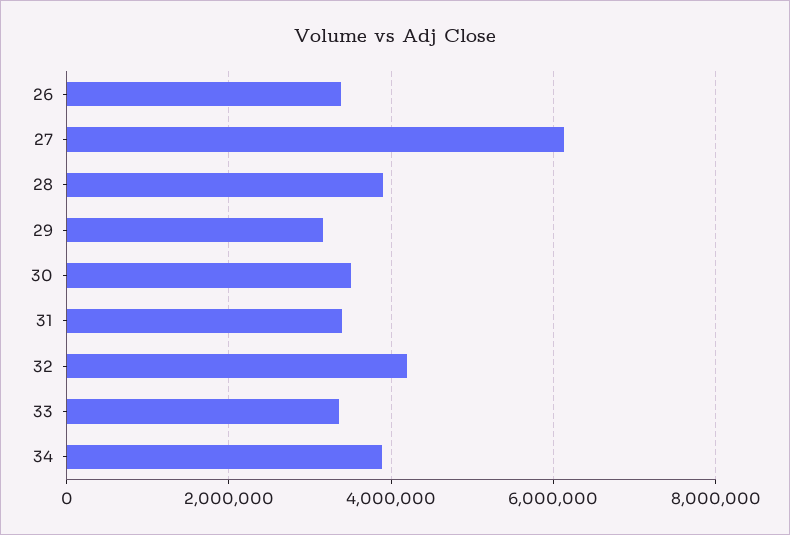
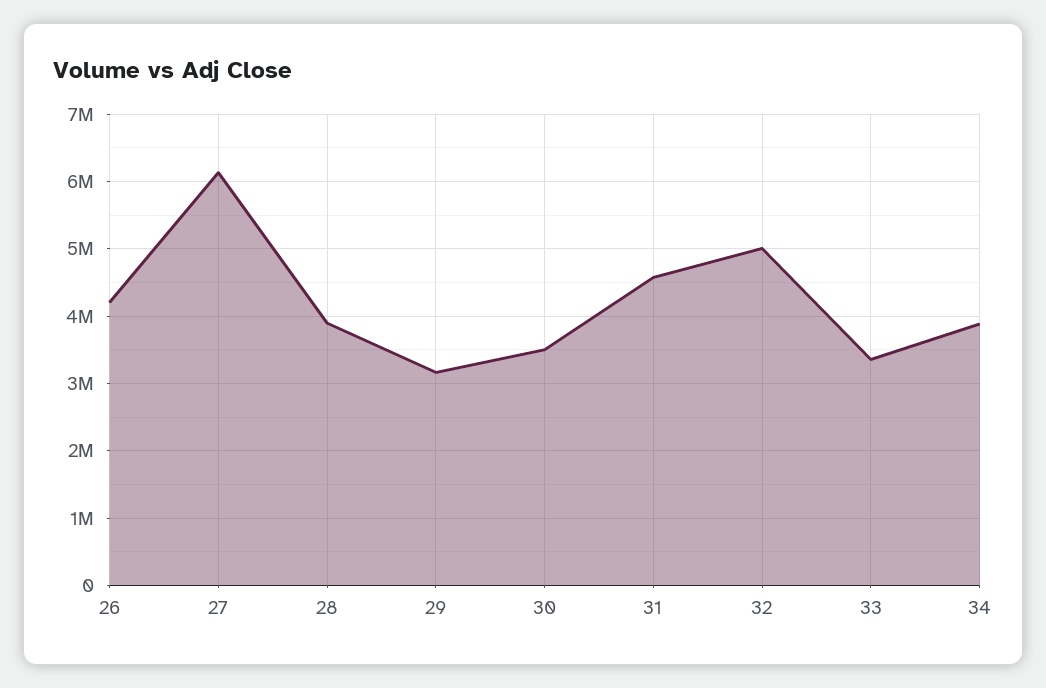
26: 3400000 -> 4200000
31: 3400000 -> 4600000
32: 4200000 -> 5000000

